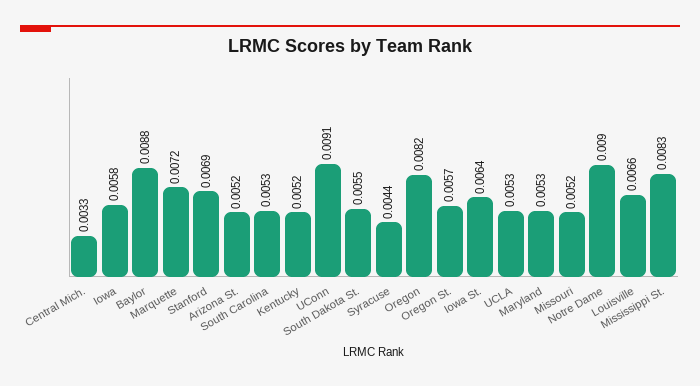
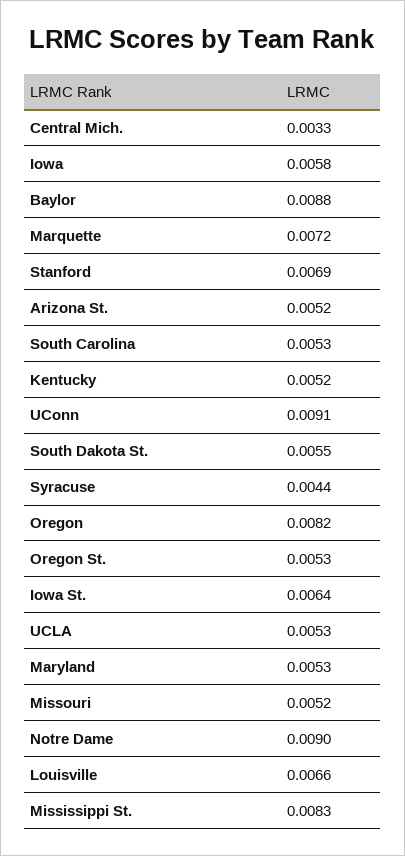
Oregon St.: 0.0057 -> 0.0053

